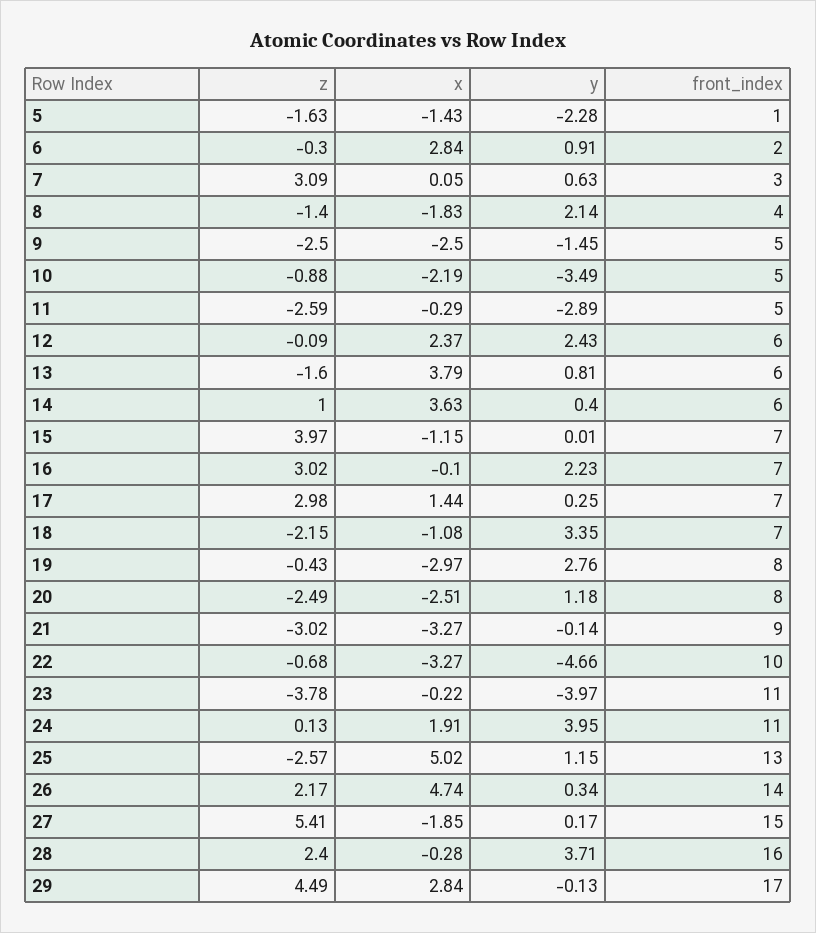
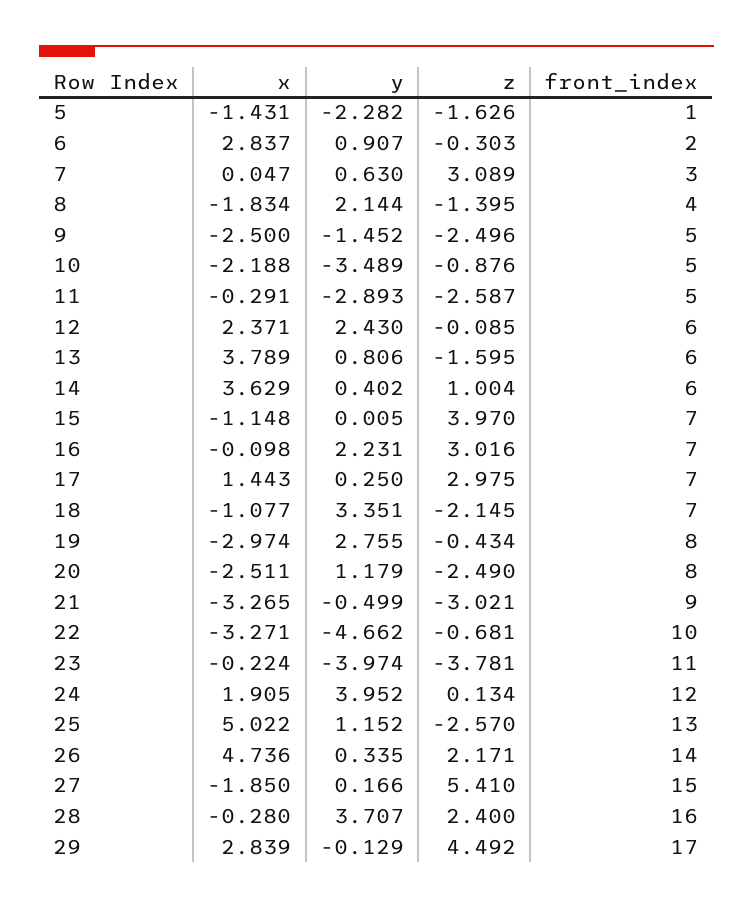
y, 21: -0.14 -> -0.499
front_index, 24: 11 -> 12

